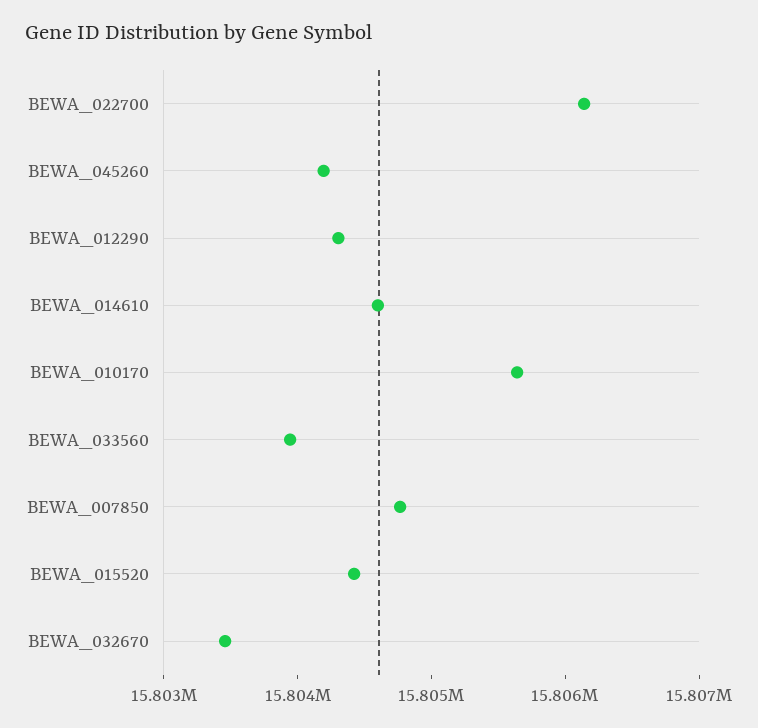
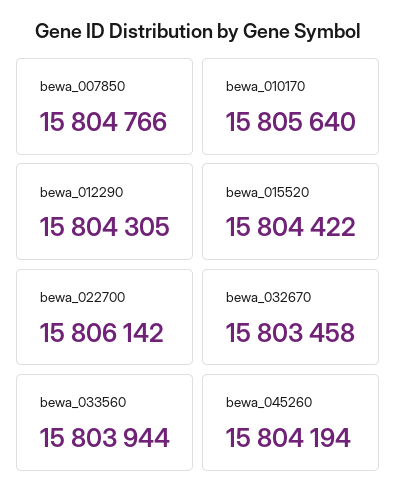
BEWA_014610: 15804600 -> none

